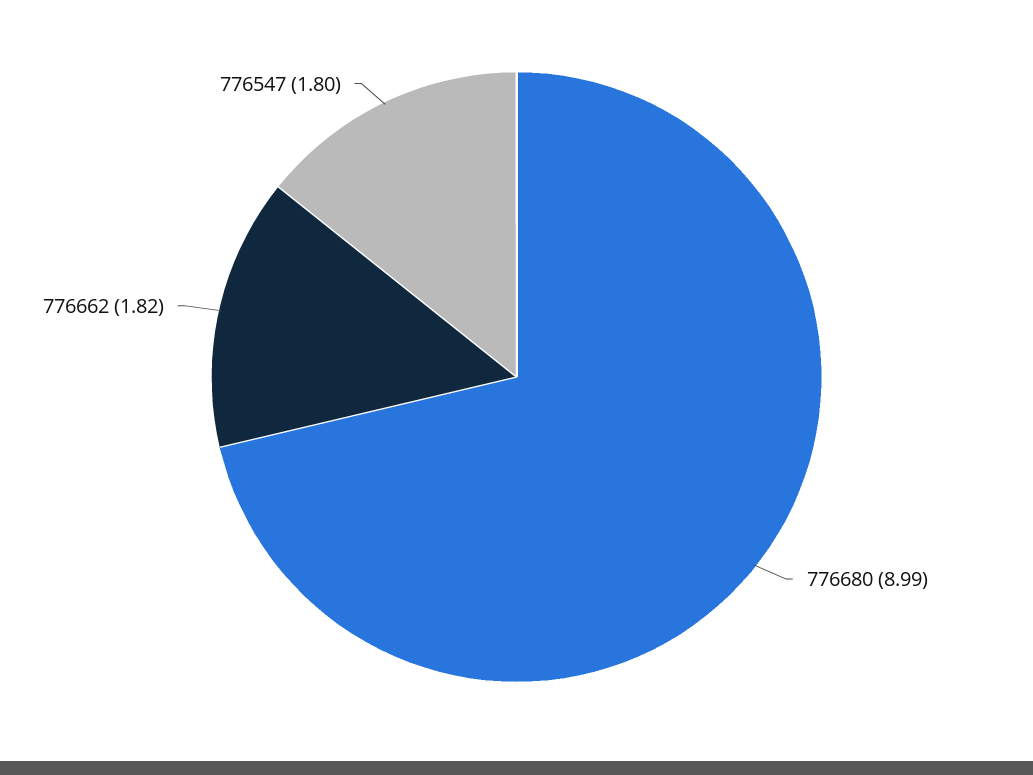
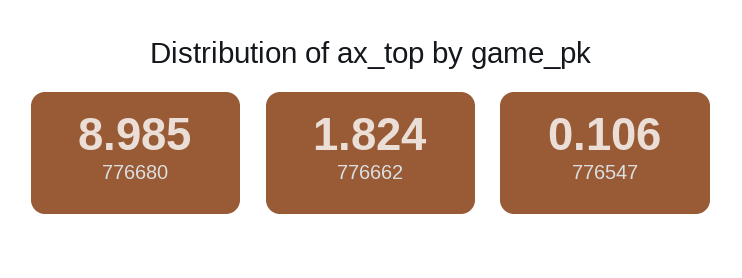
776547: 1.8 -> 0.106

